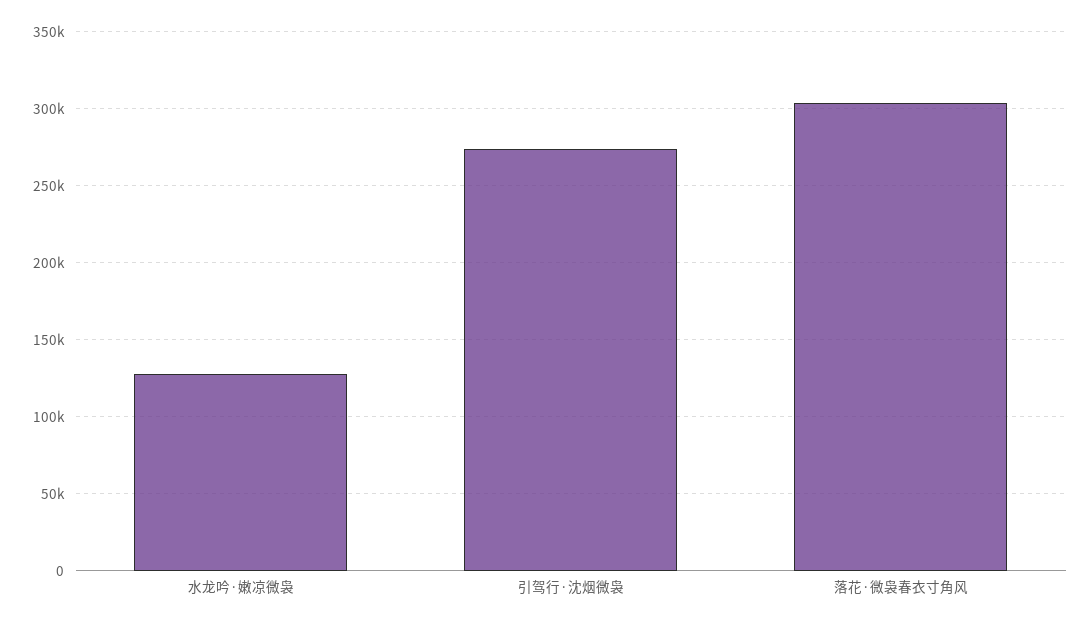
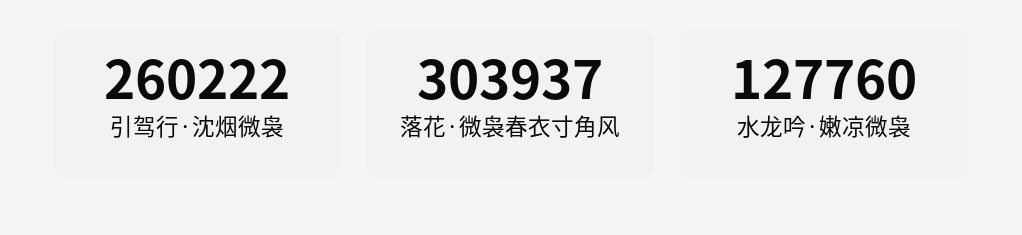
引驾行·沈烟微袅: 275000 -> 260222

